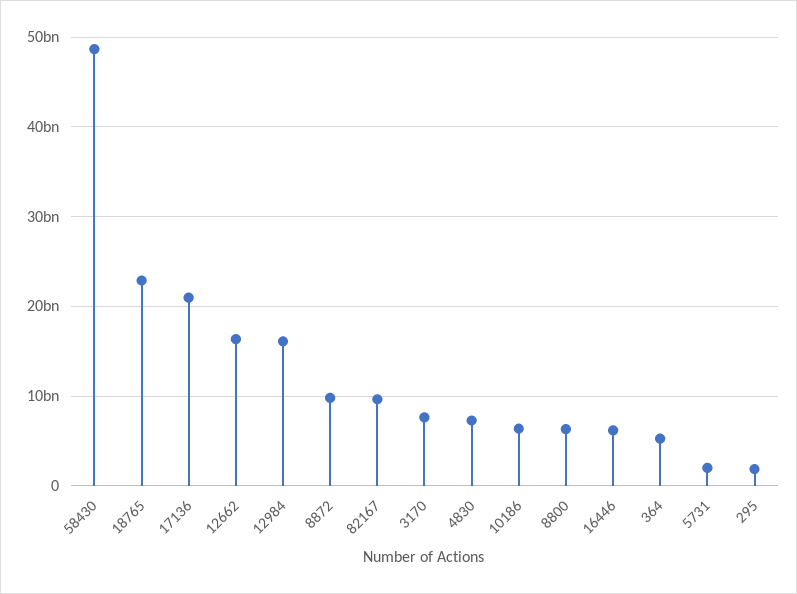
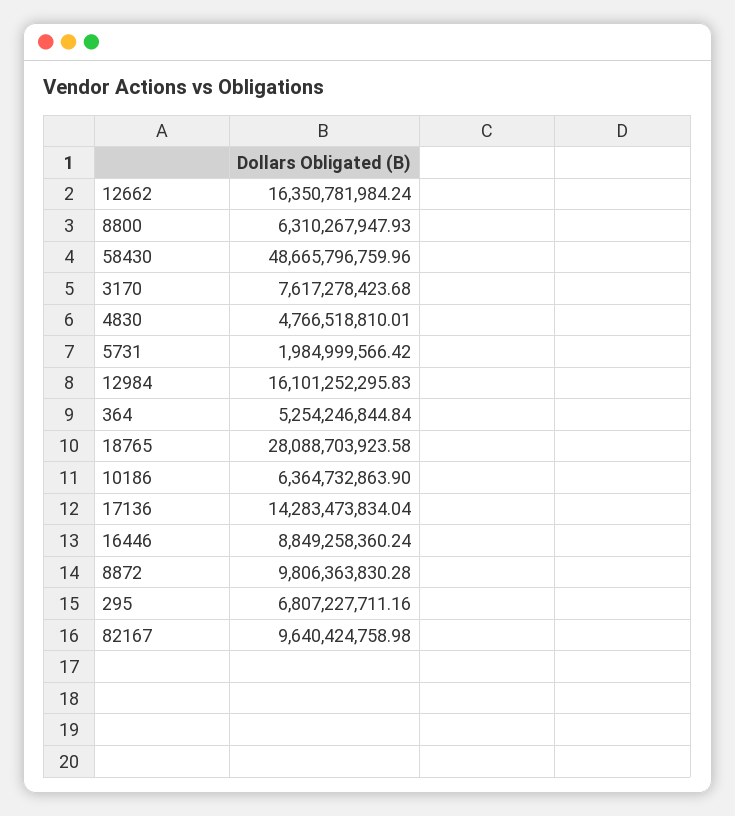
18765: 23000000000 -> 28088703923.58
17136: 21000000000 -> 14283473834.04
4830: 7000000000 -> 4766518810.01
16446: 6000000000 -> 8849258360.24
295: 2000000000 -> 6807227711.16

